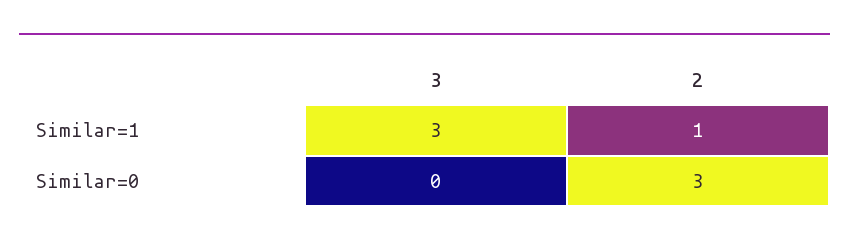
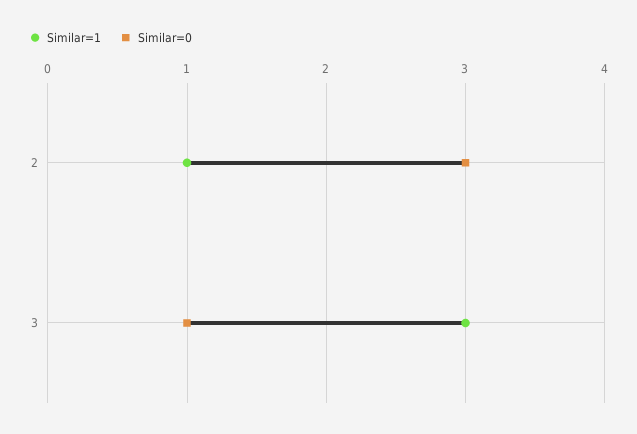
Similar=0, 3: 0 -> 1

